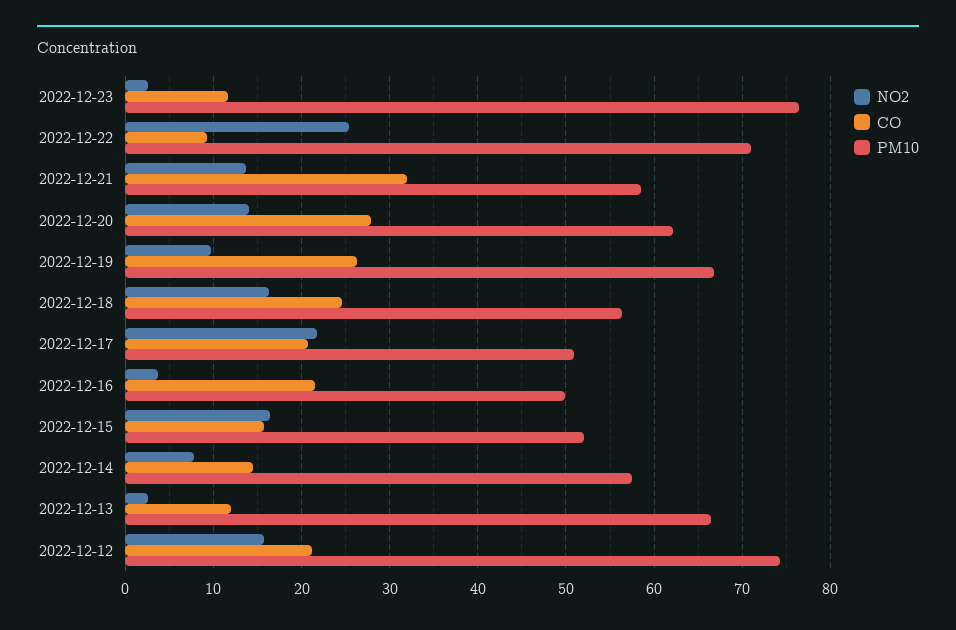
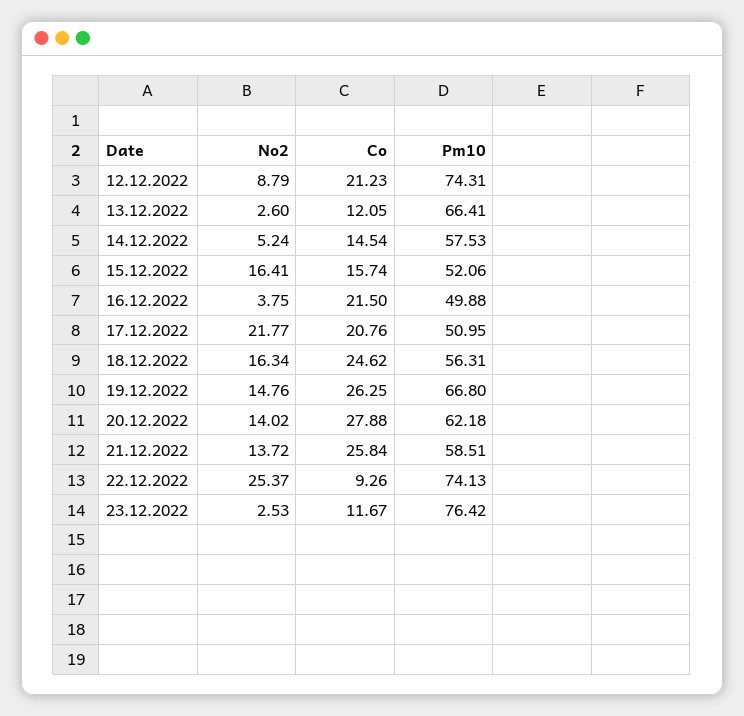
PM10, 2022-12-22: 71 -> 74.13
CO, 2022-12-21: 32 -> 25.84
NO2, 2022-12-19: 10 -> 14.76
NO2, 2022-12-14: 8 -> 5.24
NO2, 2022-12-12: 16 -> 8.79

